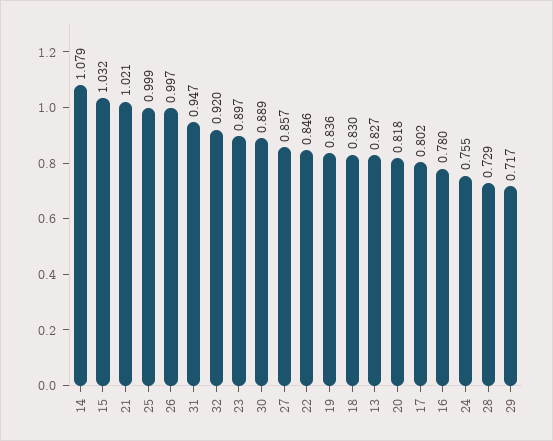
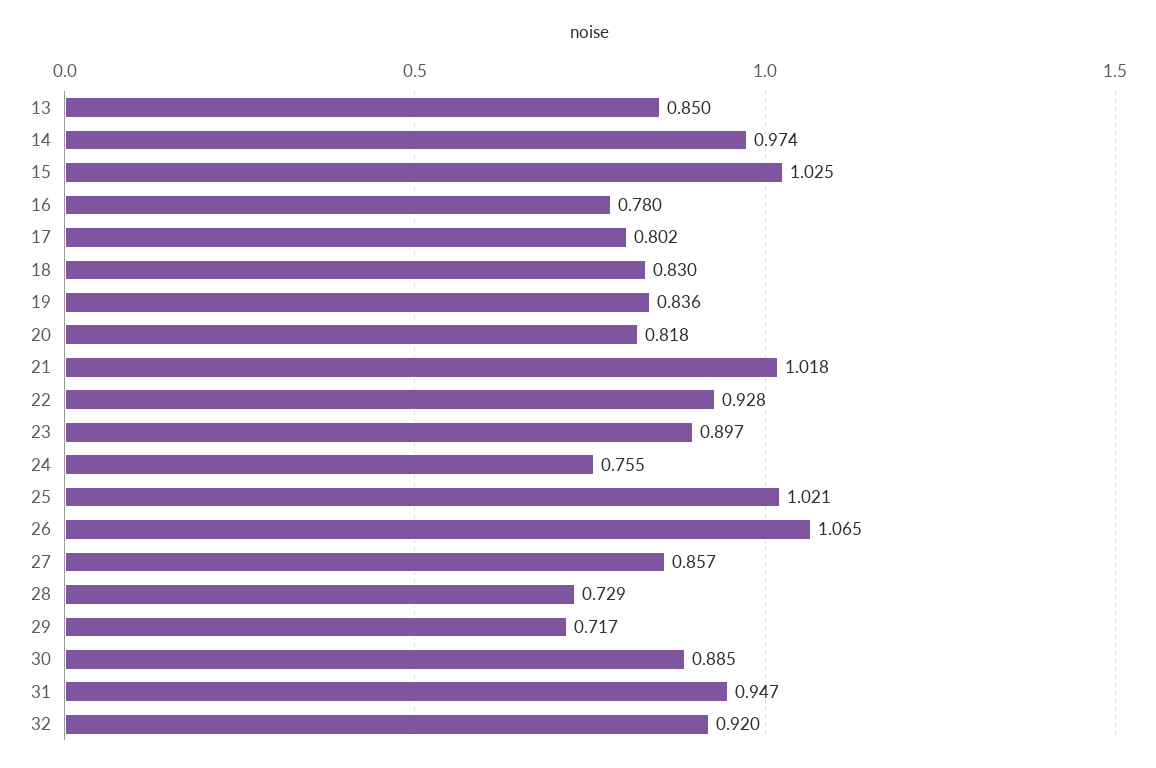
14: 1.079 -> 0.974
15: 1.032 -> 1.025
21: 1.021 -> 1.018
25: 0.999 -> 1.021
26: 0.997 -> 1.065
30: 0.889 -> 0.885
22: 0.846 -> 0.928
13: 0.827 -> 0.85

